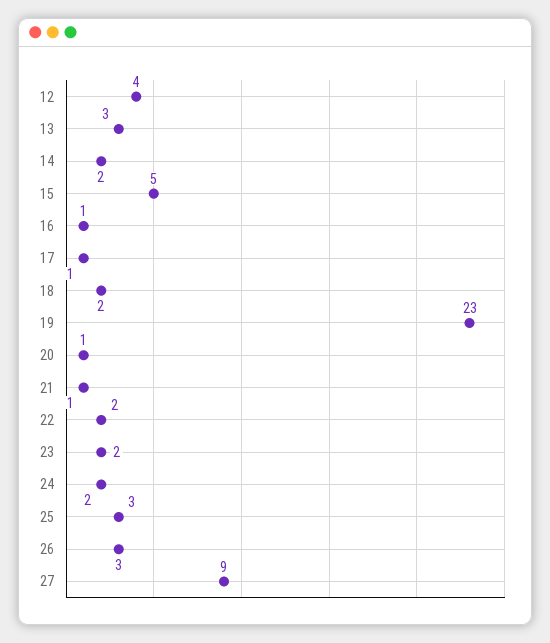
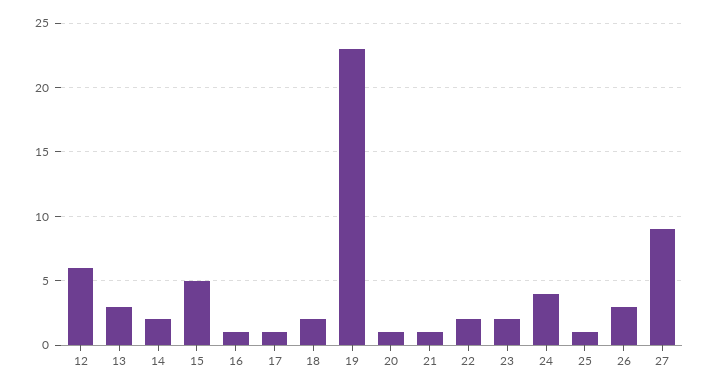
12: 4 -> 6
24: 2 -> 4
25: 3 -> 1

